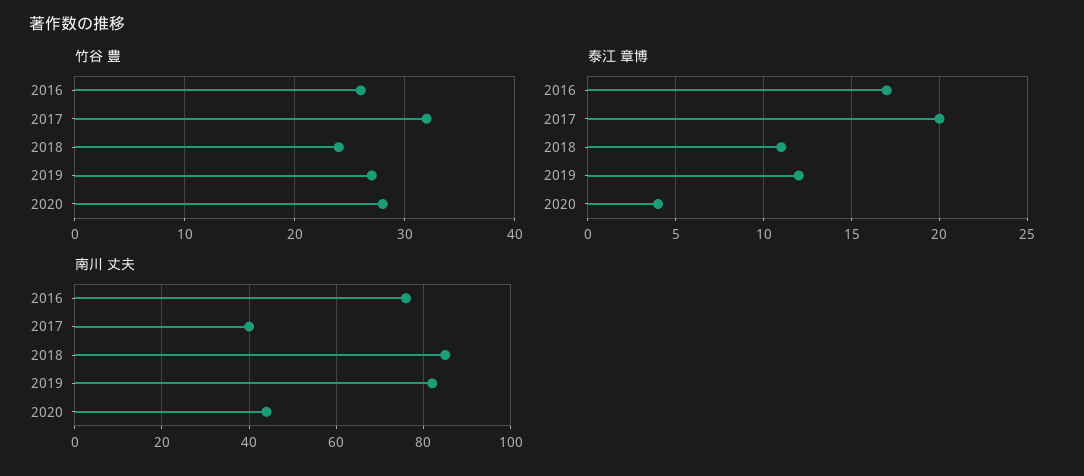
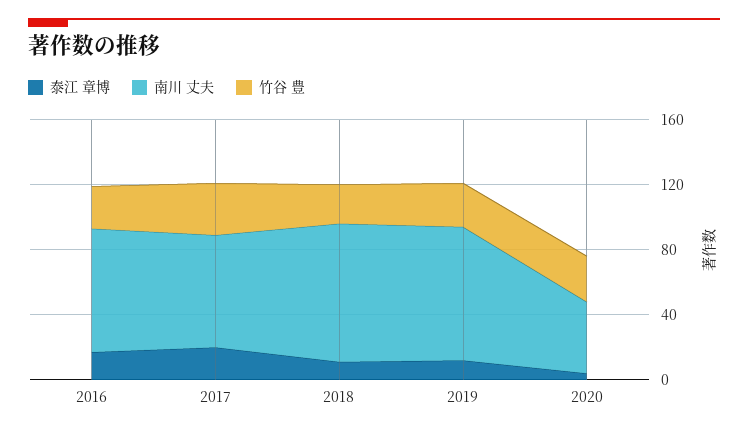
南川 丈夫, 2017: 40 -> 70

